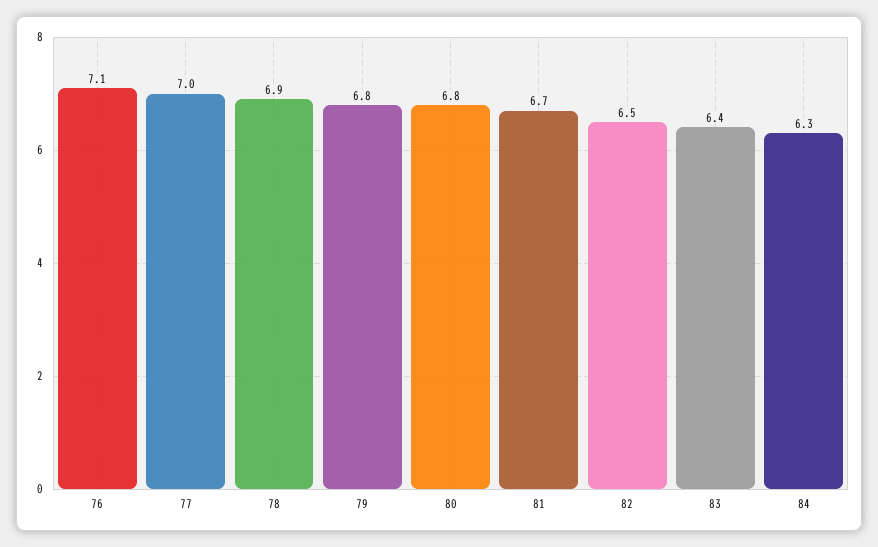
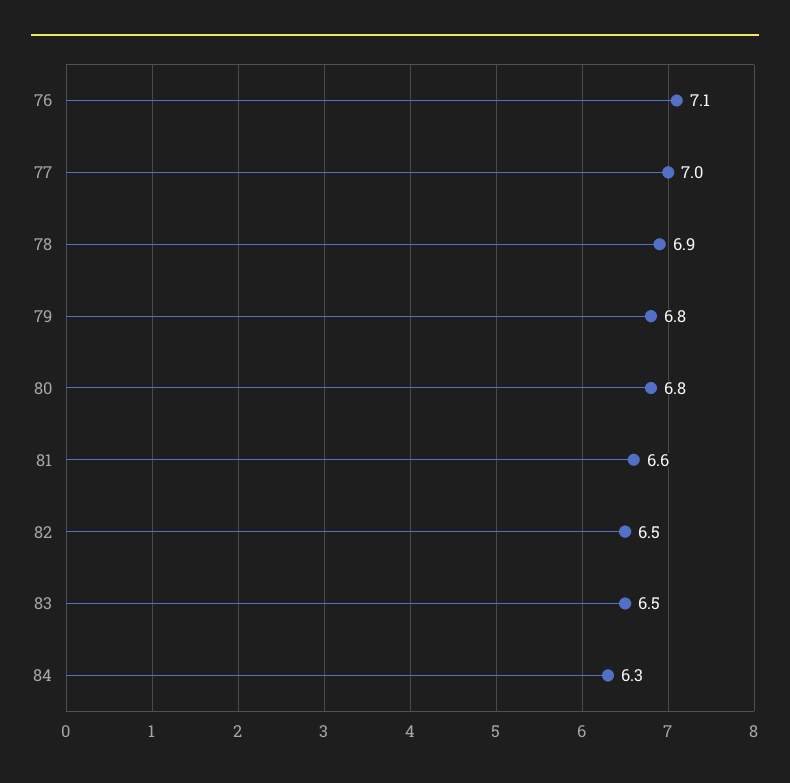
81: 6.7 -> 6.6
83: 6.4 -> 6.5

